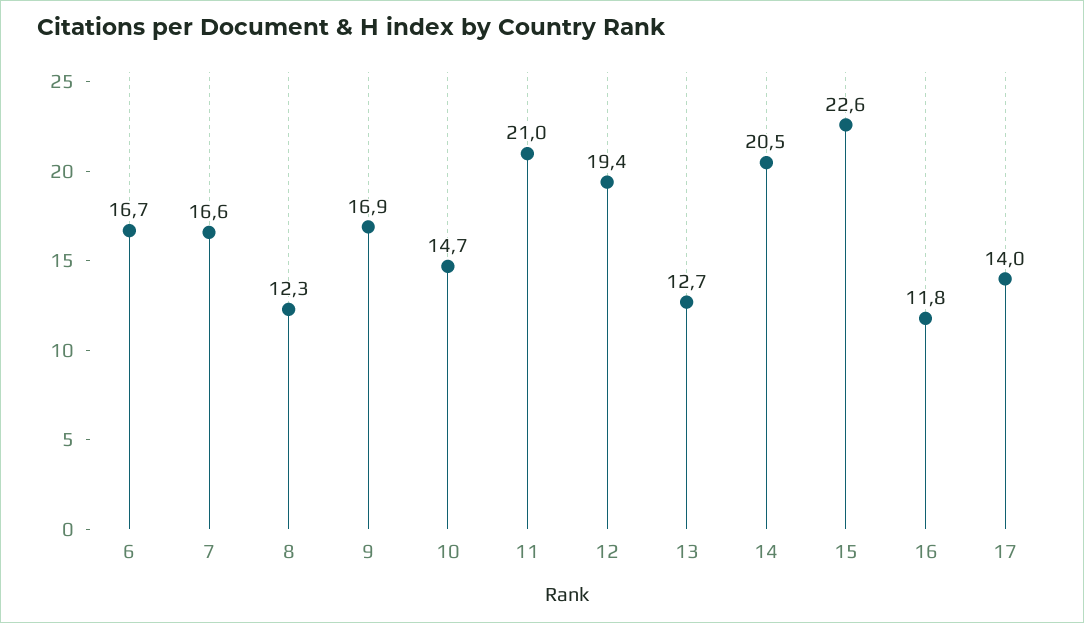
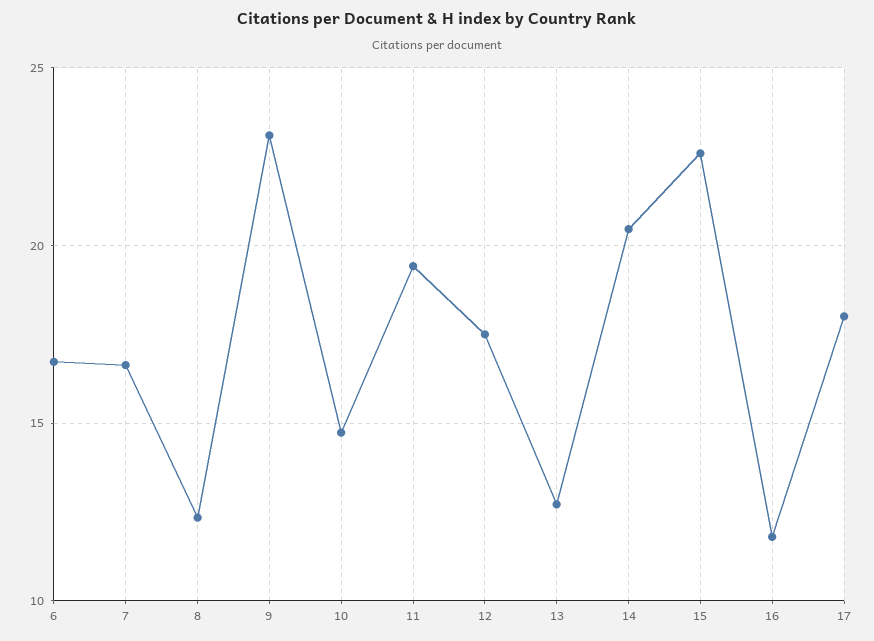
9: 16.9 -> 23
11: 21 -> 19.5
12: 19.4 -> 17.5
17: 14 -> 18

